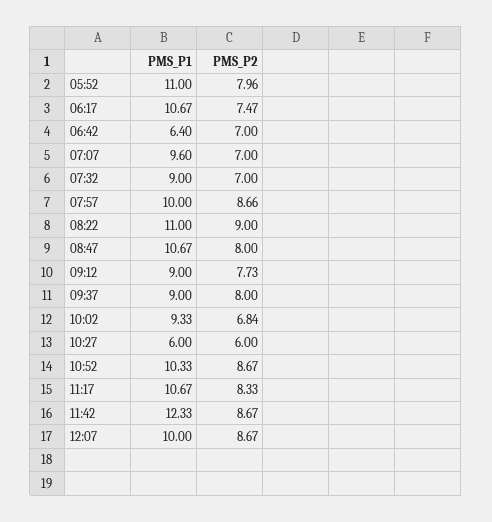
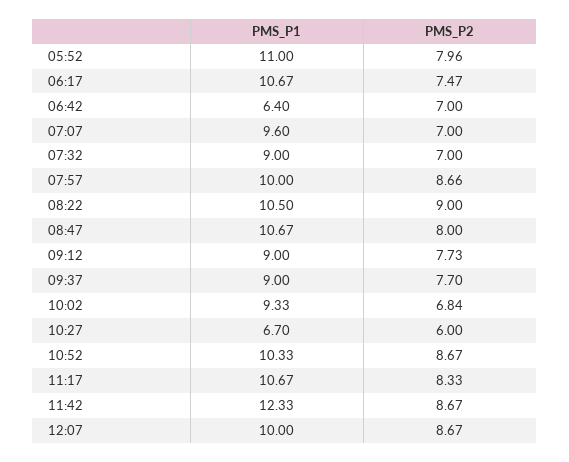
PMS_P1, 08:22: 11 -> 10.5
PMS_P2, 09:37: 8 -> 7.7
PMS_P1, 10:27: 6 -> 6.7

